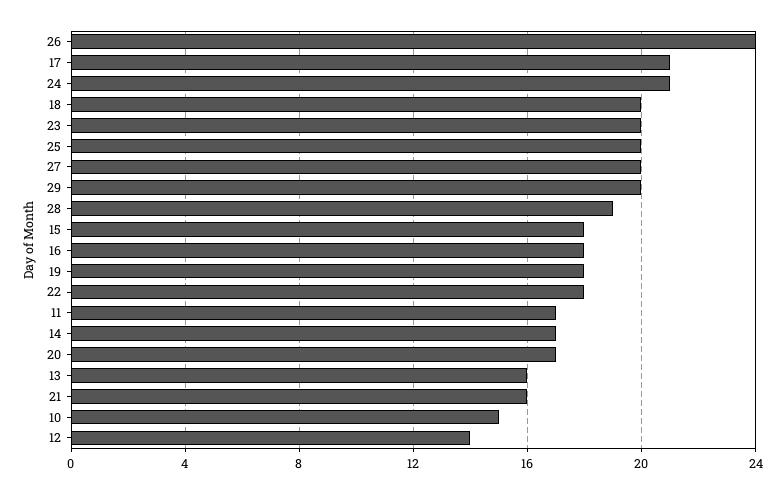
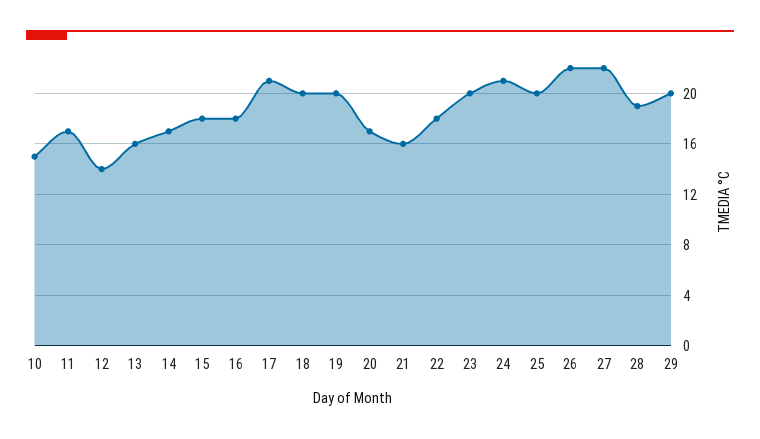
26: 24 -> 22
27: 20 -> 22
19: 18 -> 20

